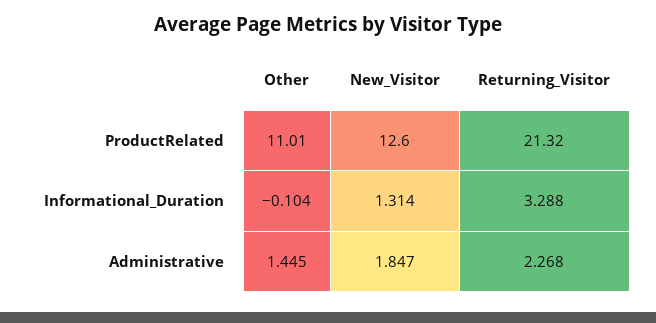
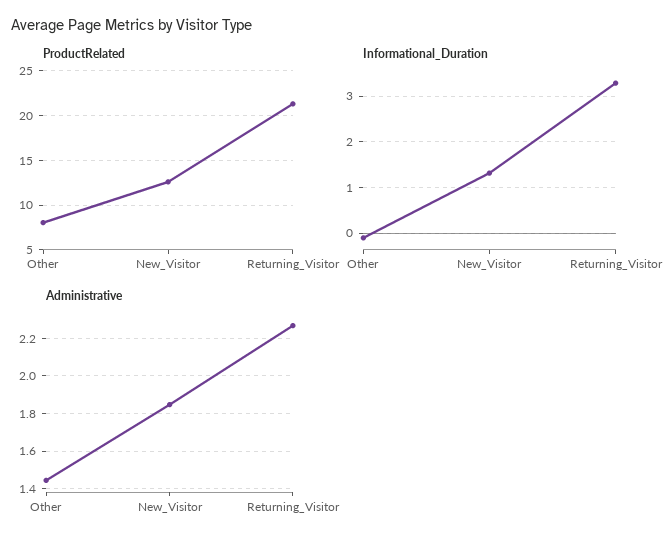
ProductRelated, Other: 11.01 -> 8

